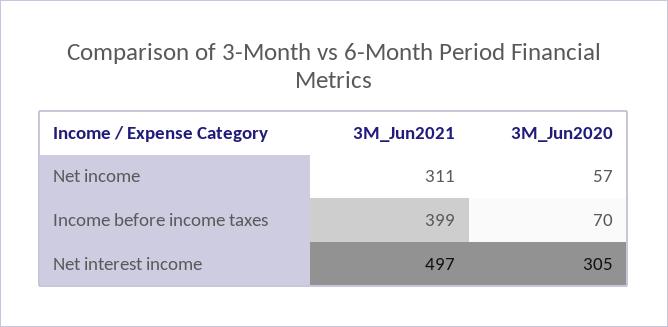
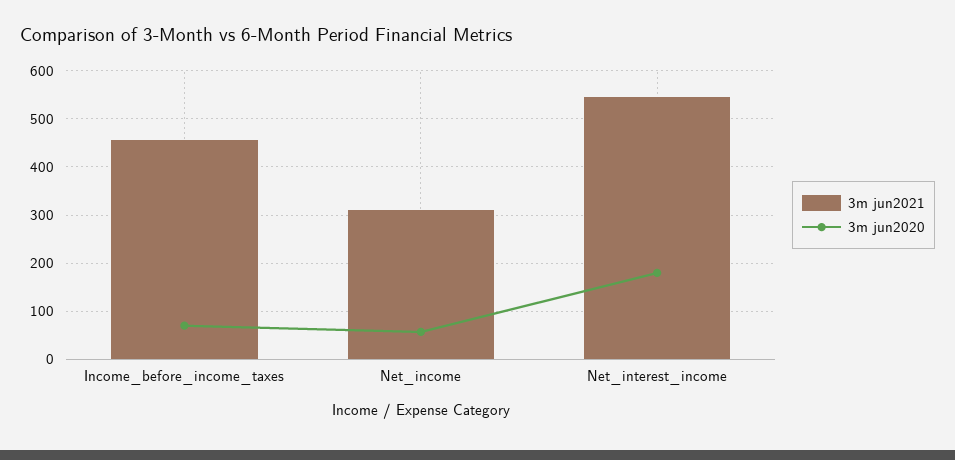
3M_Jun2021, Income before income taxes: 399 -> 460
3M_Jun2021, Net interest income: 497 -> 540
3M_Jun2020, Net interest income: 305 -> 180

